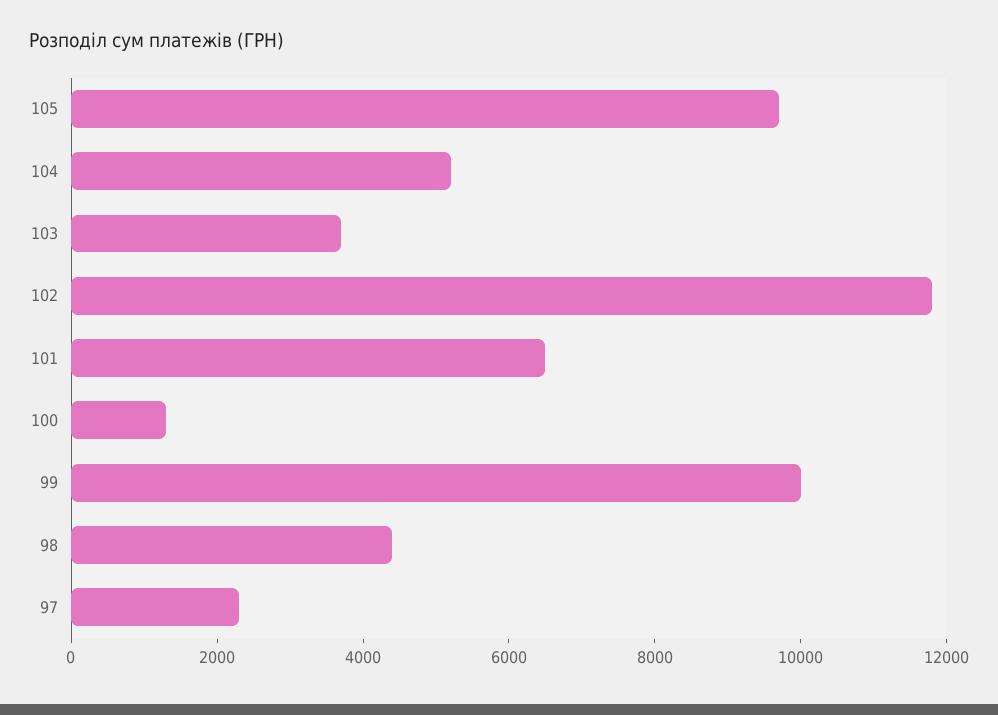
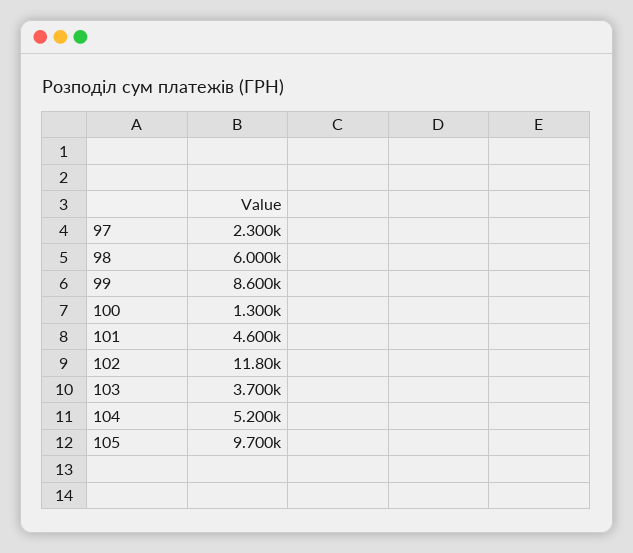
101: 6500 -> 4600
99: 10000 -> 8600
98: 4500 -> 6000

